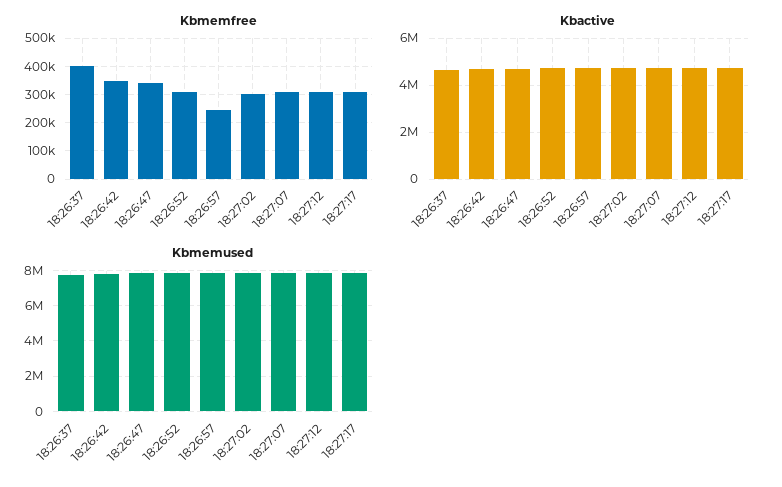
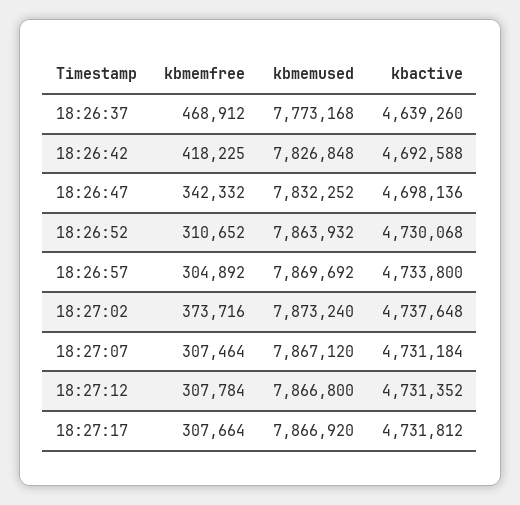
Kbmemfree, 18:26:37: 400000 -> 468912
Kbmemfree, 18:26:42: 350000 -> 418225
Kbmemfree, 18:26:57: 250000 -> 304892
Kbmemfree, 18:27:02: 300000 -> 373716

